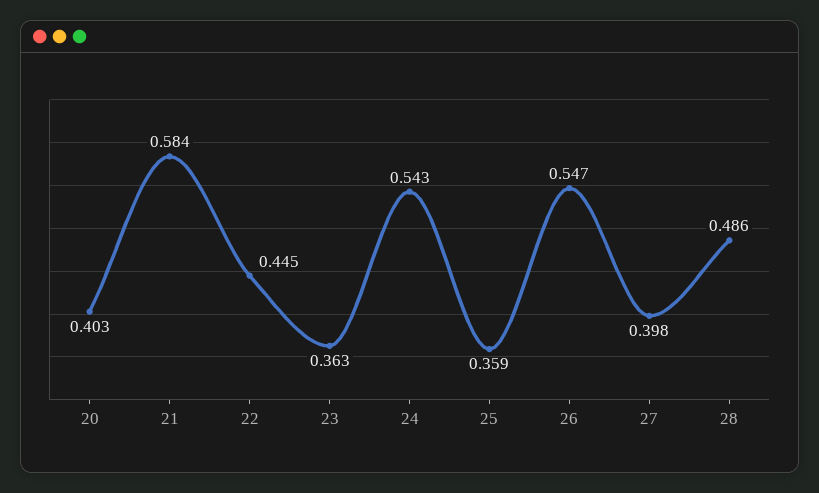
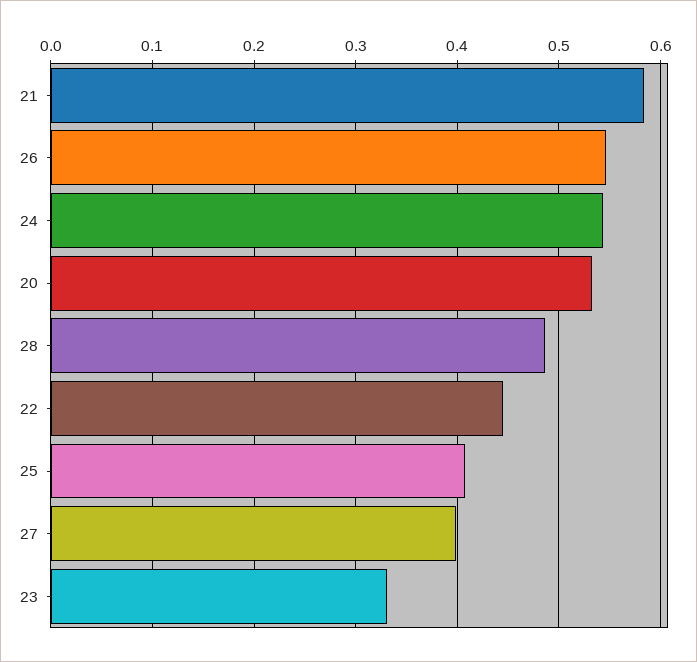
20: 0.403 -> 0.53
23: 0.363 -> 0.33
25: 0.359 -> 0.41

